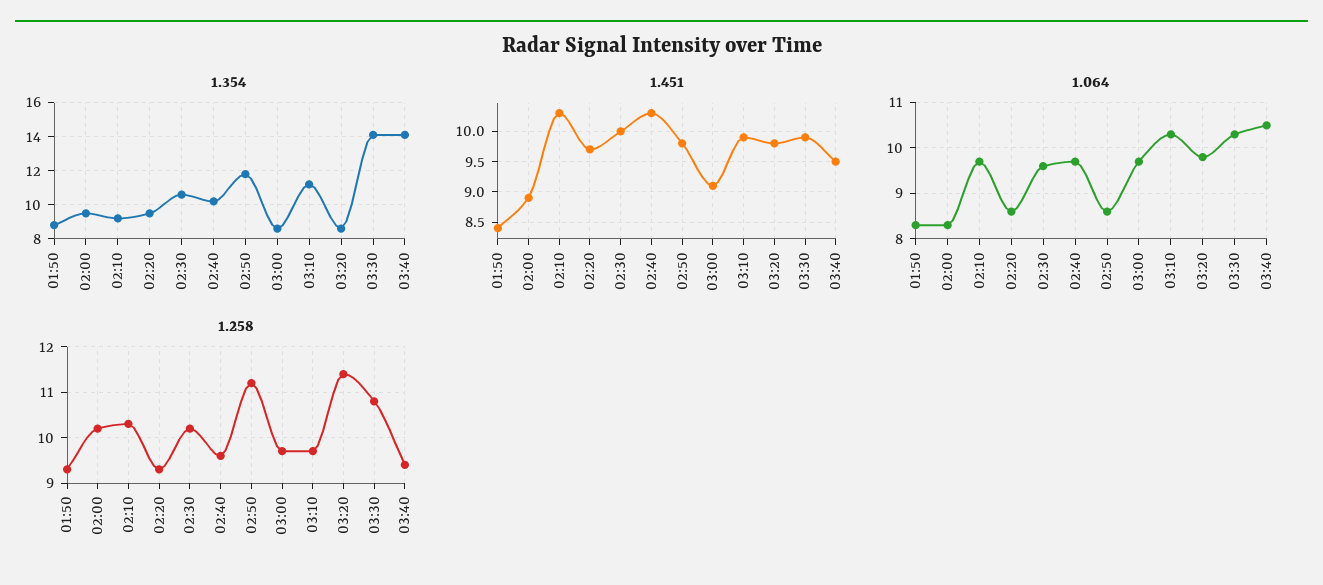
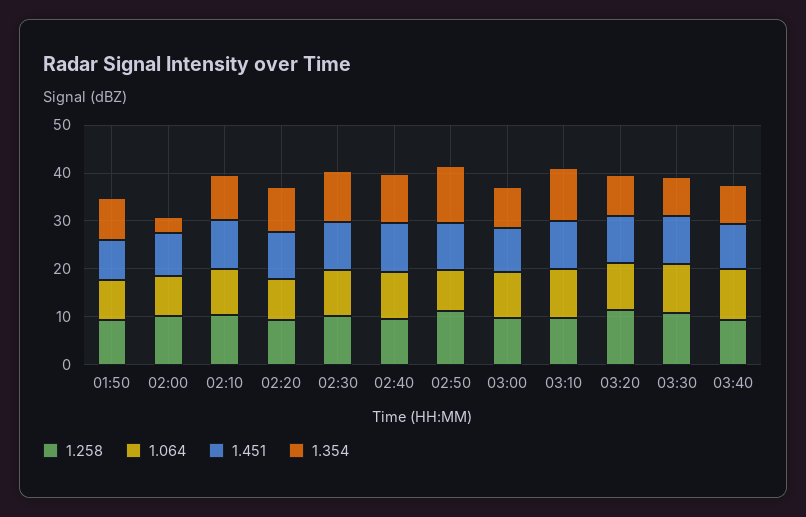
1.354, 02:00: 9.5 -> 4
1.354, 03:30: 14 -> 8
1.354, 03:40: 14 -> 8

